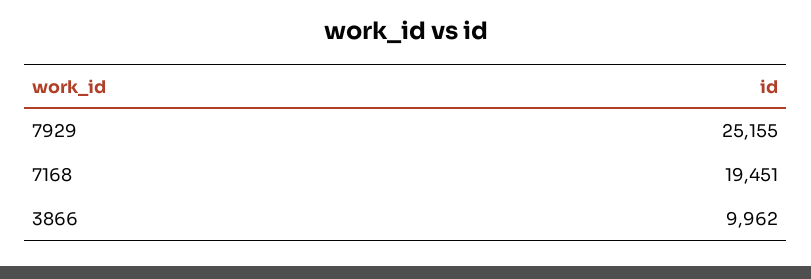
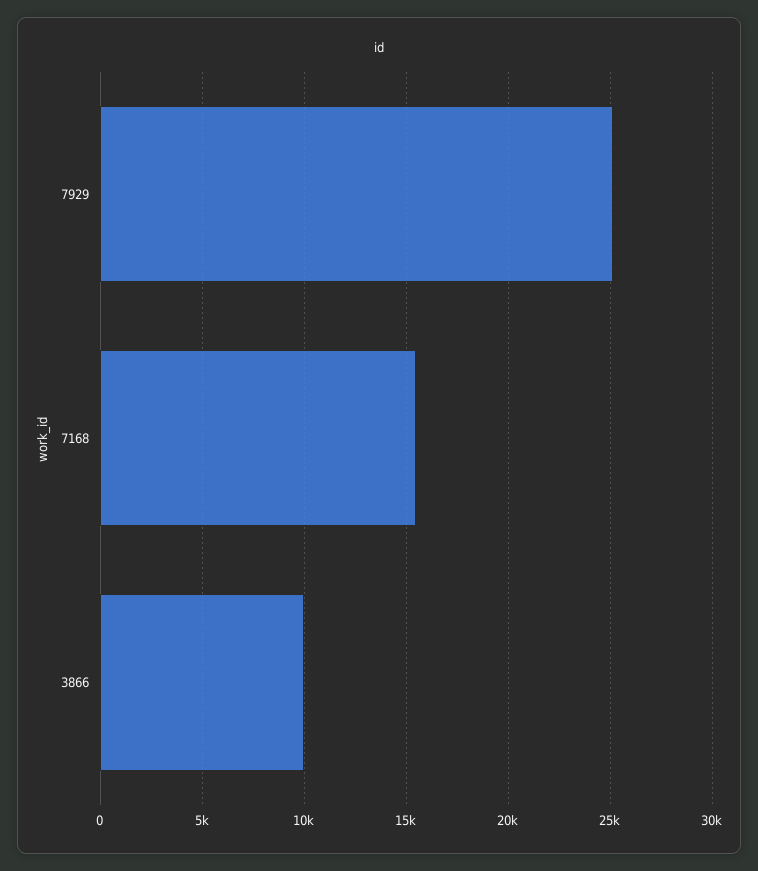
7168: 19451 -> 15500

